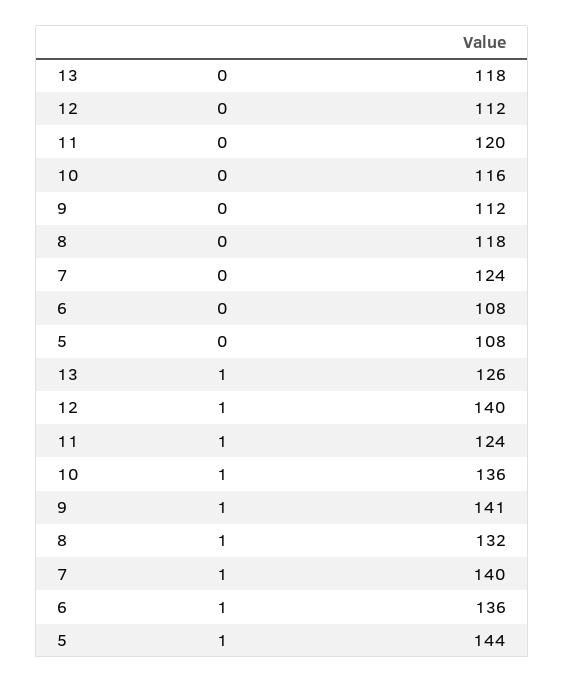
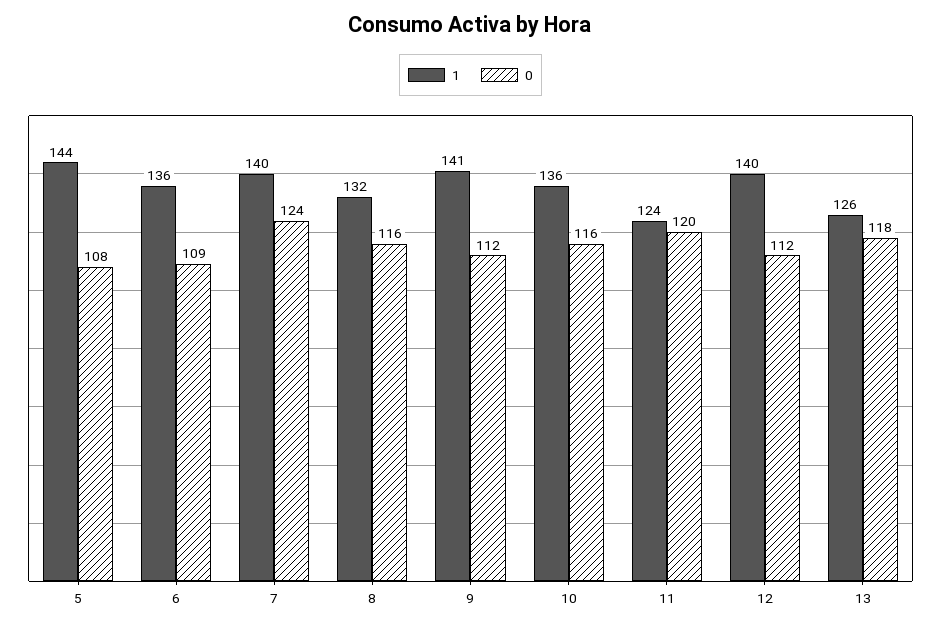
0, 8: 118 -> 116
0, 6: 108 -> 109

